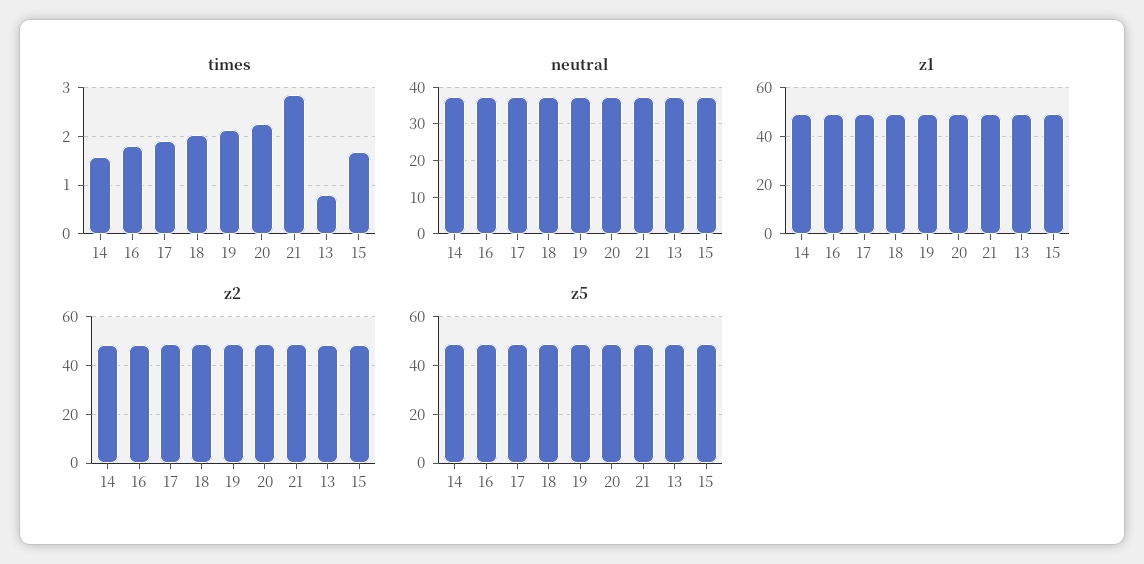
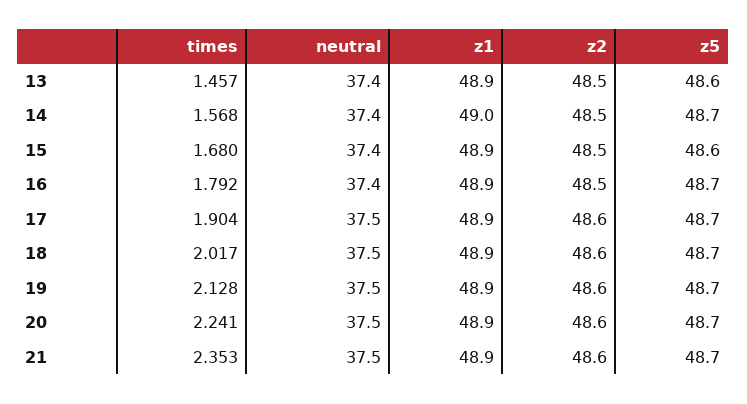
times, 21: 2.8 -> 2.353
times, 13: 0.8 -> 1.457

